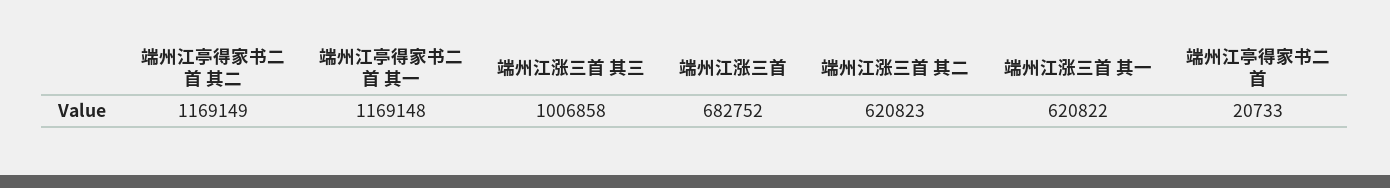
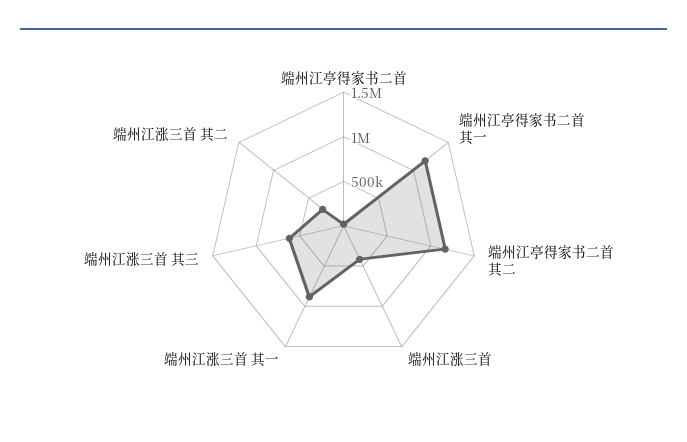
端州江涨三首 其三: 1006858 -> 600000
端州江涨三首: 682752 -> 400000
端州江涨三首 其二: 620823 -> 300000
端州江涨三首 其一: 620822 -> 900000

